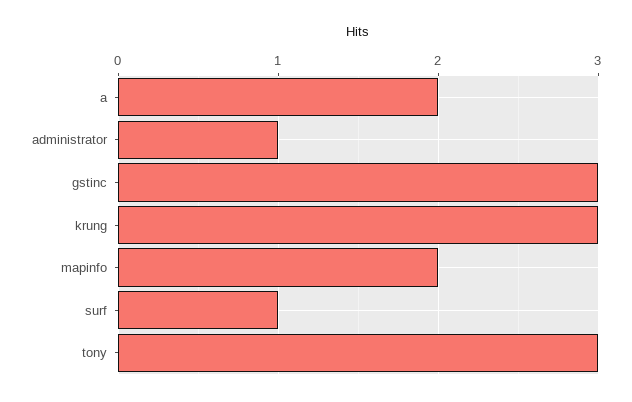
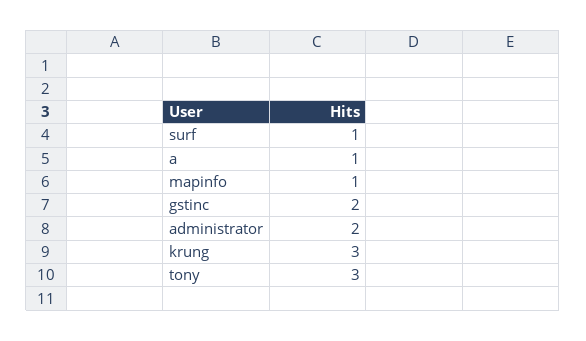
a: 2 -> 1
administrator: 1 -> 2
gstinc: 3 -> 2
mapinfo: 2 -> 1

